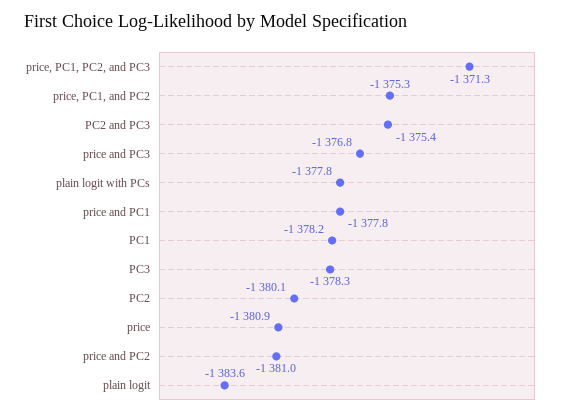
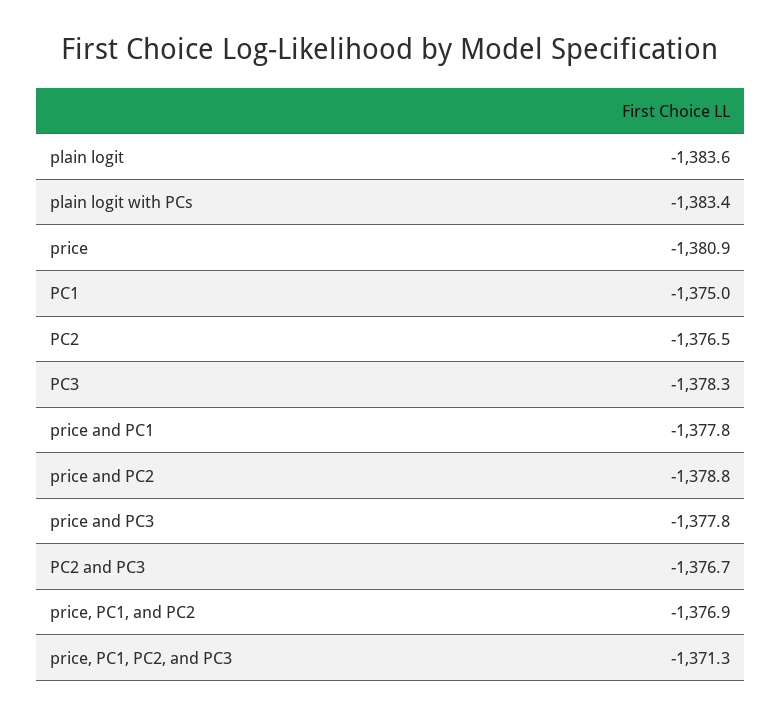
price, PC1, and PC2: -1375.3 -> -1376.9
PC2 and PC3: -1375.4 -> -1376.7
price and PC3: -1376.8 -> -1377.8
plain logit with PCs: -1377.8 -> -1383.4
PC1: -1378.2 -> -1375
PC2: -1380.1 -> -1376.5
price and PC2: -1381 -> -1378.8

